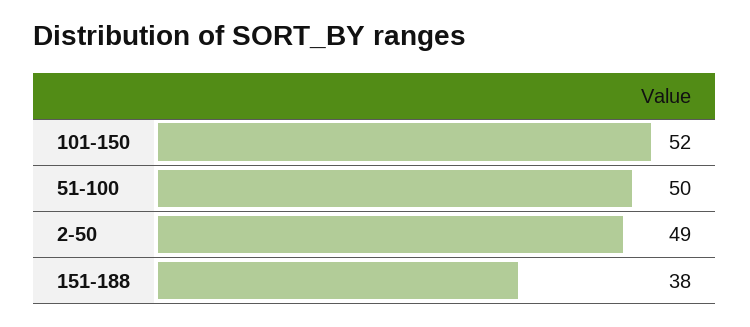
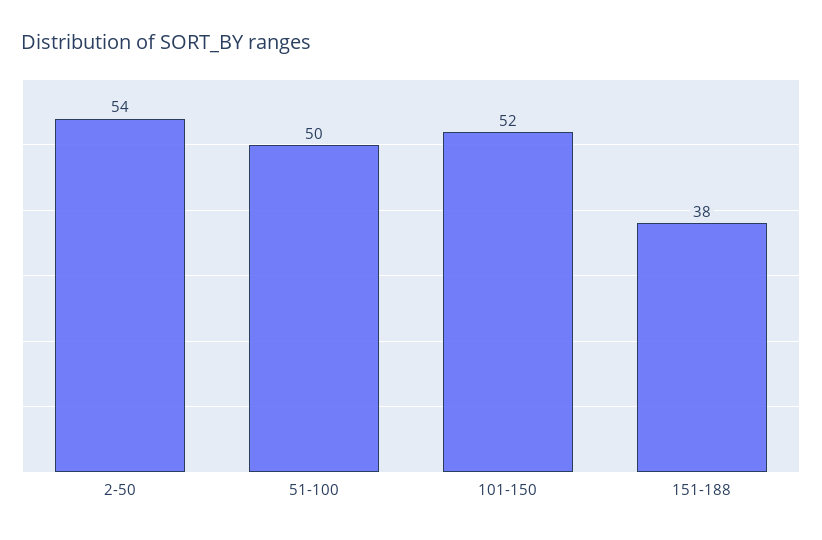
2-50: 49 -> 54

